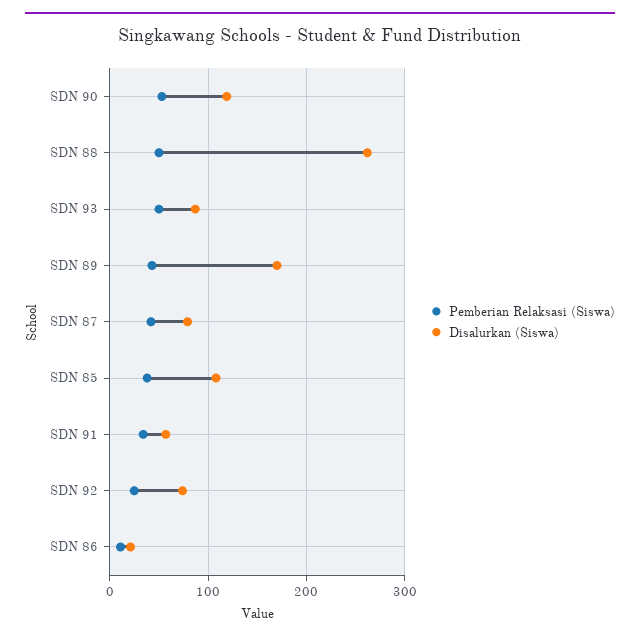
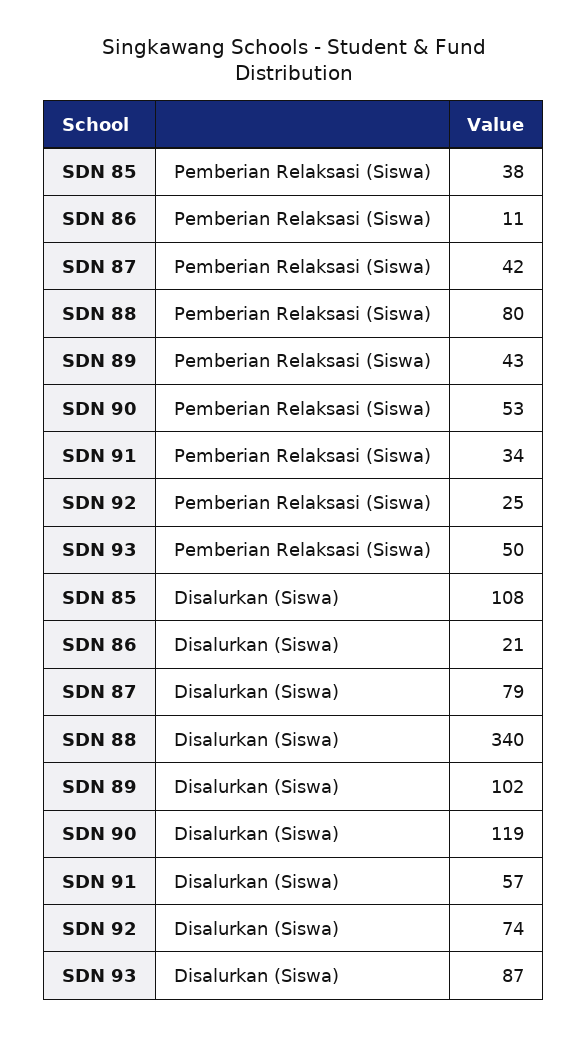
Pemberian Relaksasi (Siswa), SDN 88: 50 -> 80
Disalurkan (Siswa), SDN 88: 260 -> 340
Disalurkan (Siswa), SDN 89: 170 -> 102

